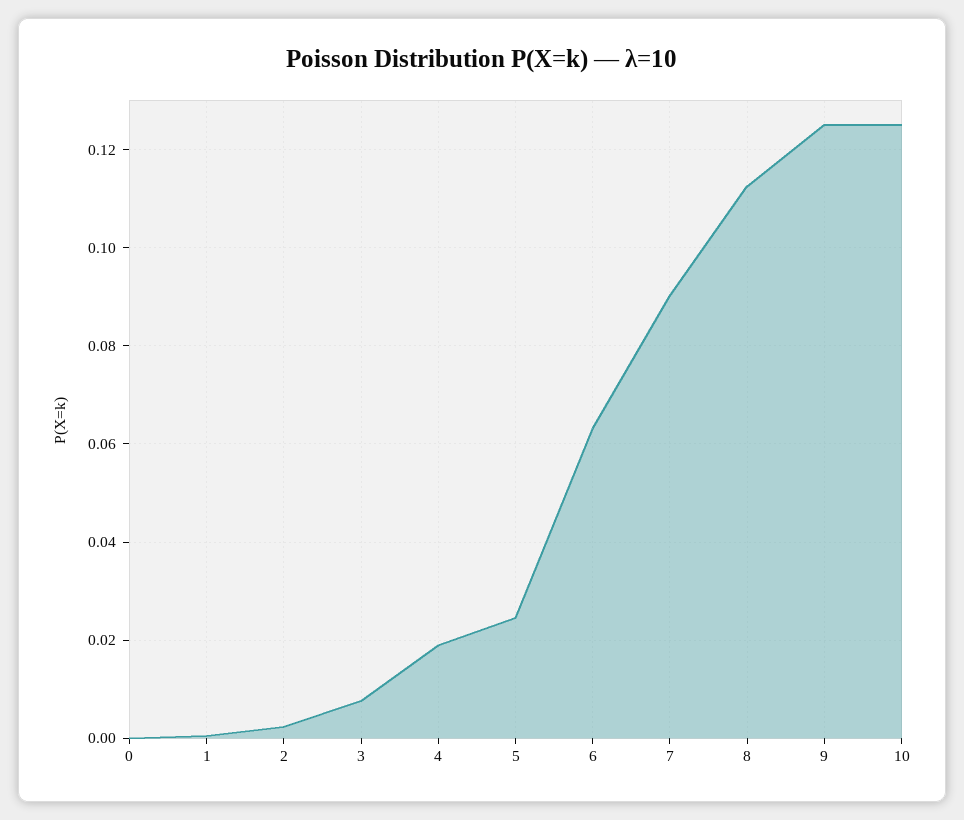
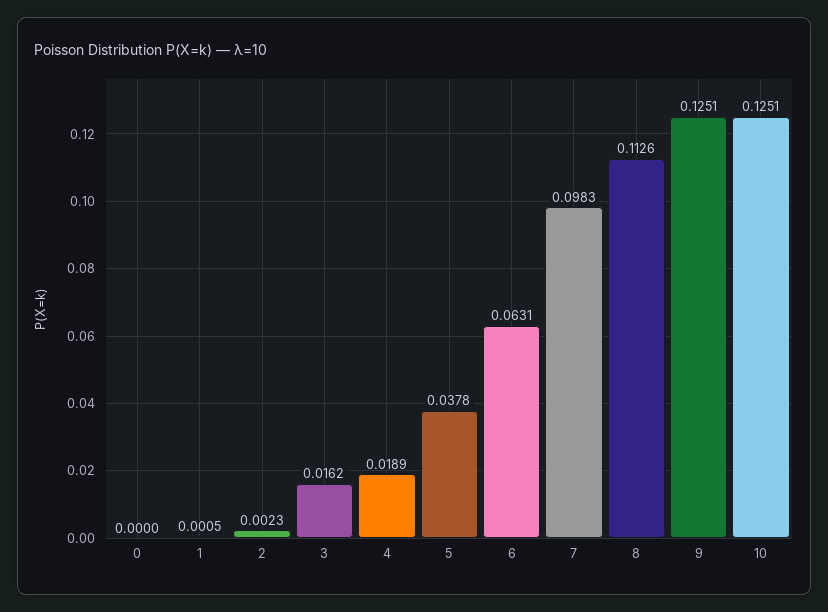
3: 0.008 -> 0.0162
5: 0.024 -> 0.0378
7: 0.09 -> 0.0983

